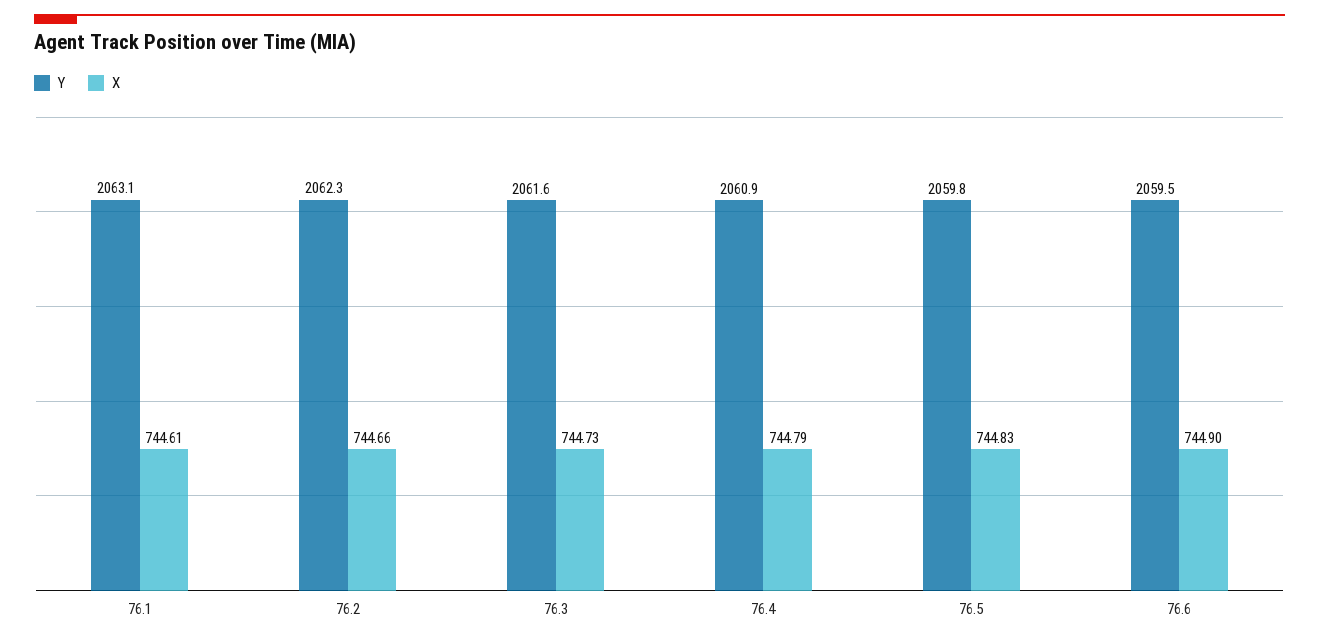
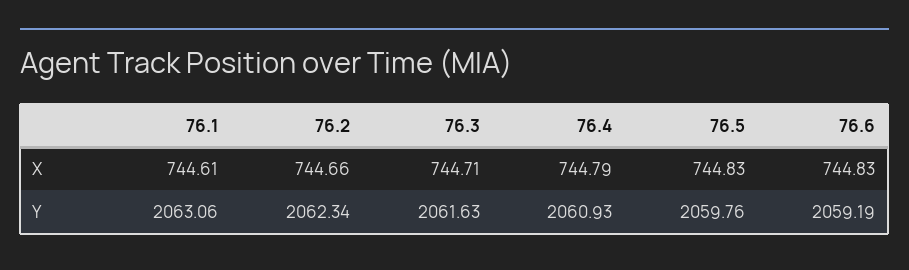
X, 76.3: 744.73 -> 744.71
Y, 76.6: 2059.5 -> 2059.19
X, 76.6: 744.9 -> 744.83

